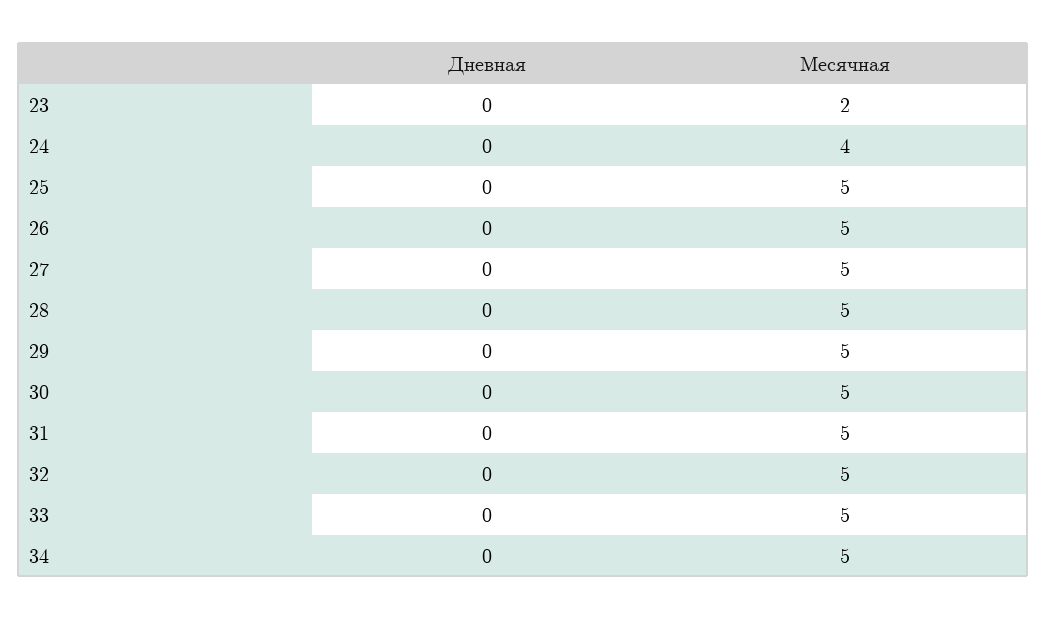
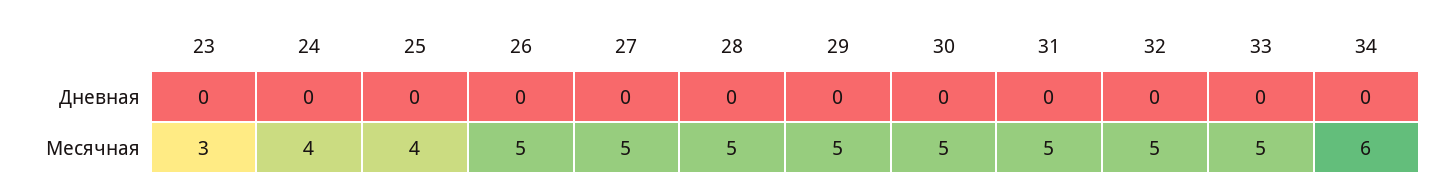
Месячная, 23: 2 -> 3
Месячная, 25: 5 -> 4
Месячная, 34: 5 -> 6

